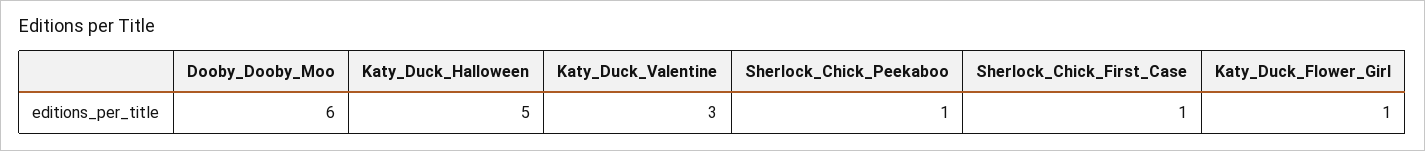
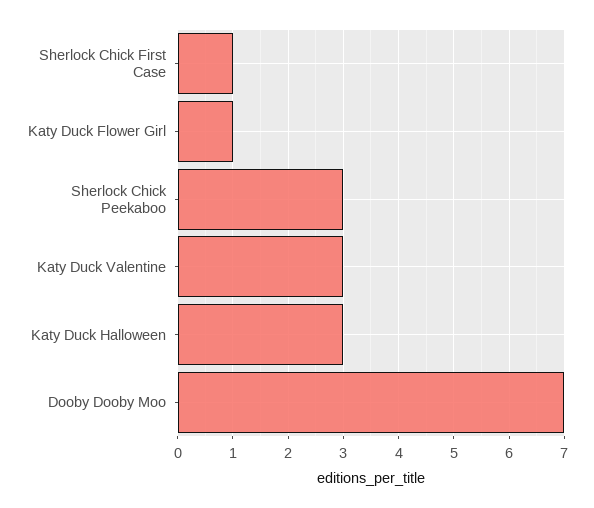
Dooby_Dooby_Moo: 6 -> 7
Katy_Duck_Halloween: 5 -> 3
Sherlock_Chick_Peekaboo: 1 -> 3

